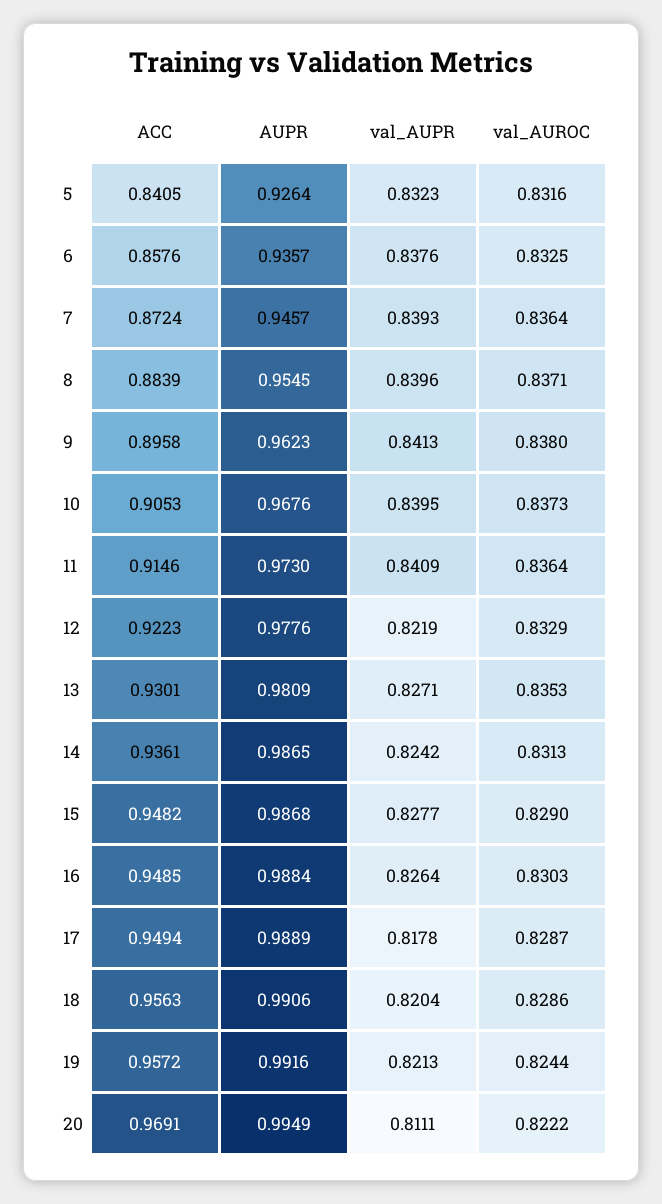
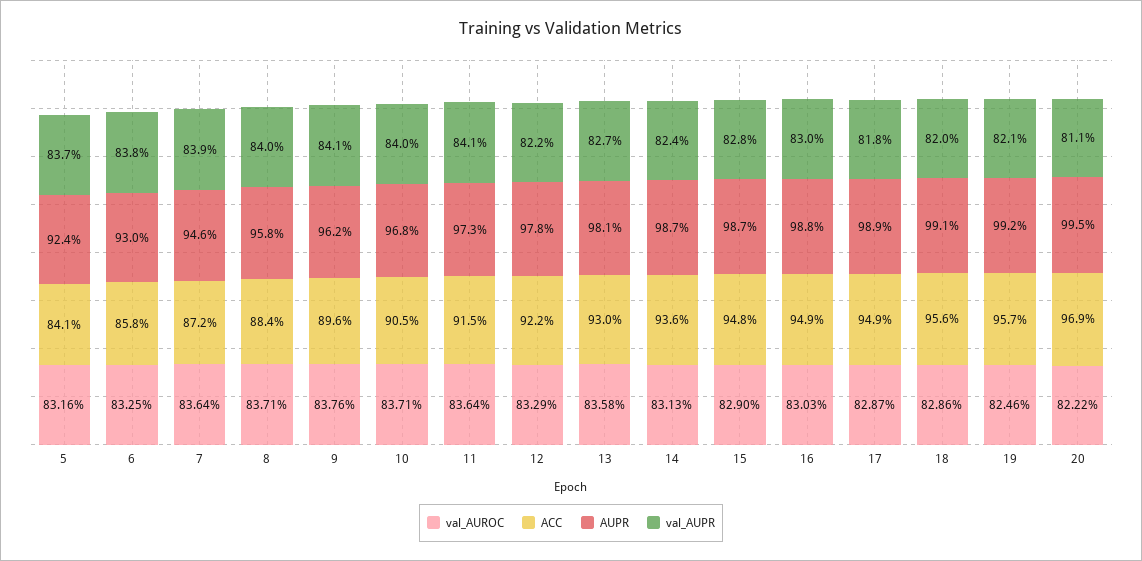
AUPR, 5: 0.9264 -> 0.924
val_AUPR, 5: 0.8323 -> 0.837
AUPR, 6: 0.9357 -> 0.93
AUPR, 8: 0.9545 -> 0.958
val_AUROC, 9: 0.838 -> 0.8376
val_AUROC, 10: 0.8373 -> 0.8371
val_AUROC, 13: 0.8353 -> 0.8358
val_AUPR, 16: 0.8264 -> 0.83
val_AUROC, 19: 0.8244 -> 0.8246

